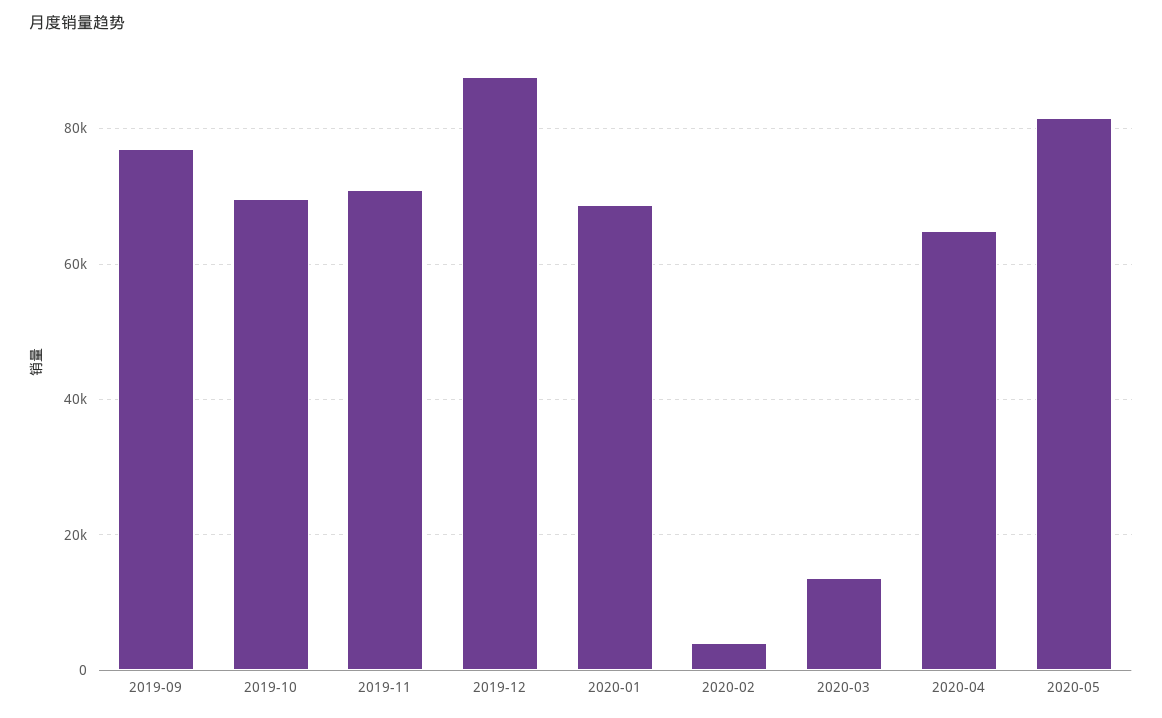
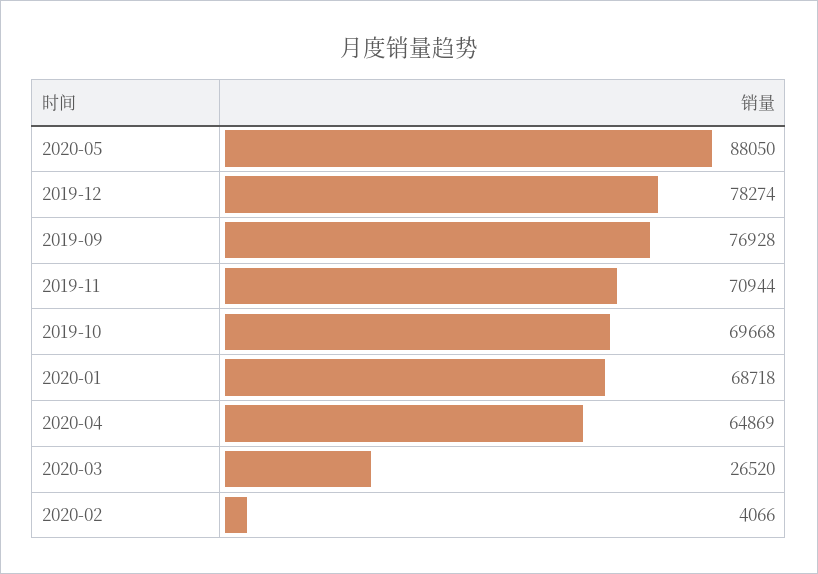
2019-12: 88000 -> 78274
2020-03: 14000 -> 26520
2020-05: 82000 -> 88050

